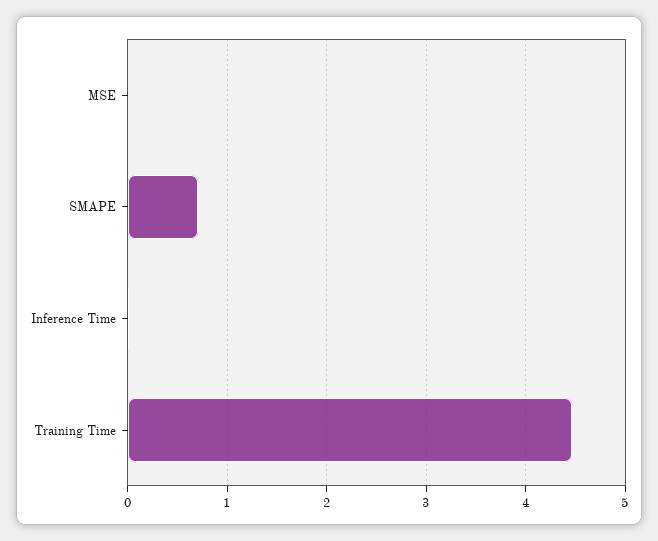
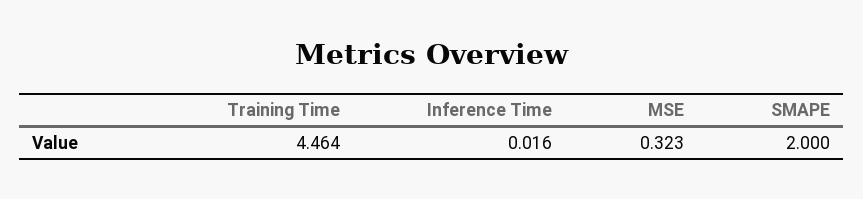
MSE: 0 -> 0.323
SMAPE: 0.7 -> 2

